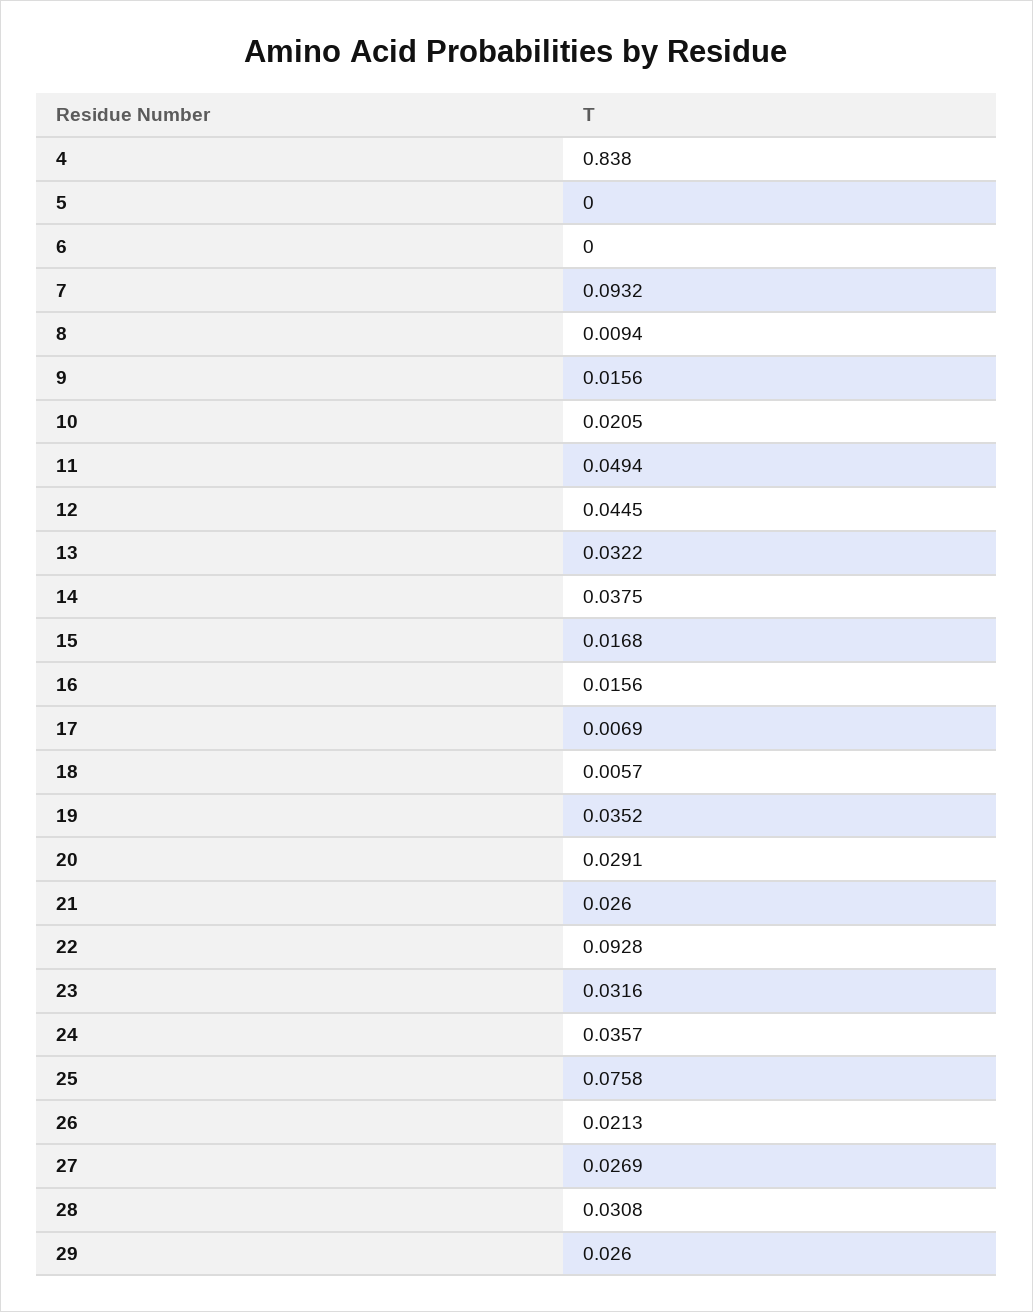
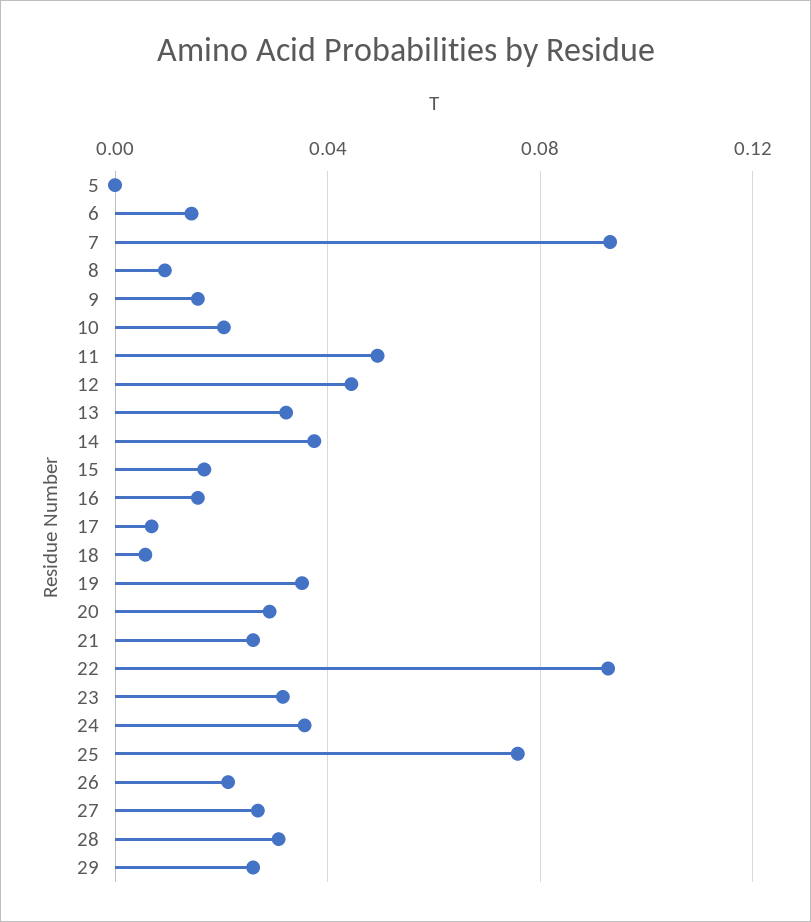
4: 0.838 -> none
6: 0 -> 0.015

